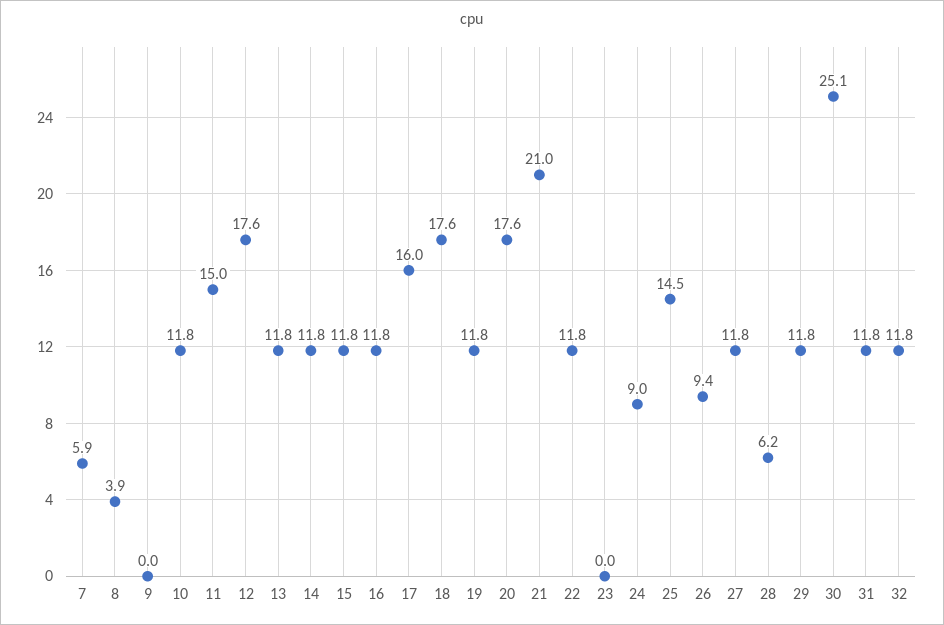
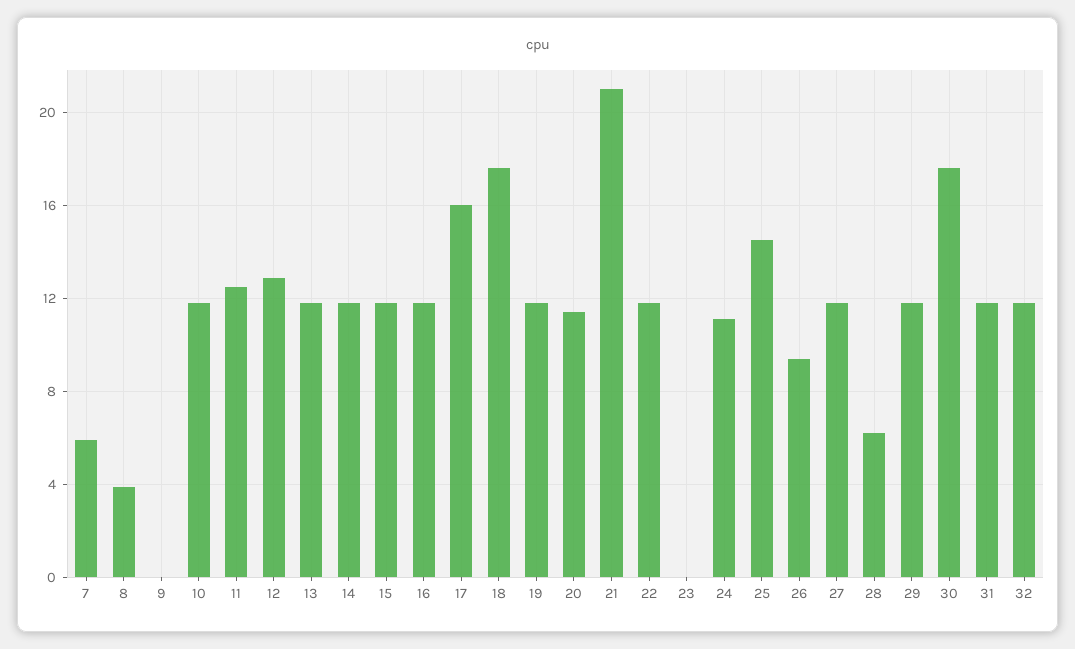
11: 15 -> 12.5
12: 17.6 -> 13
20: 17.6 -> 11.5
24: 9 -> 11
30: 25.1 -> 17.5

